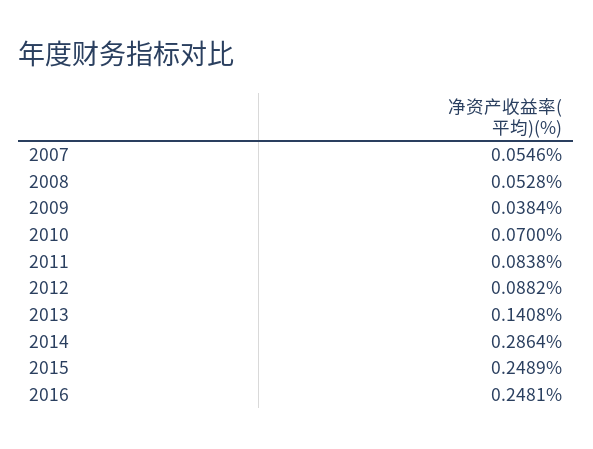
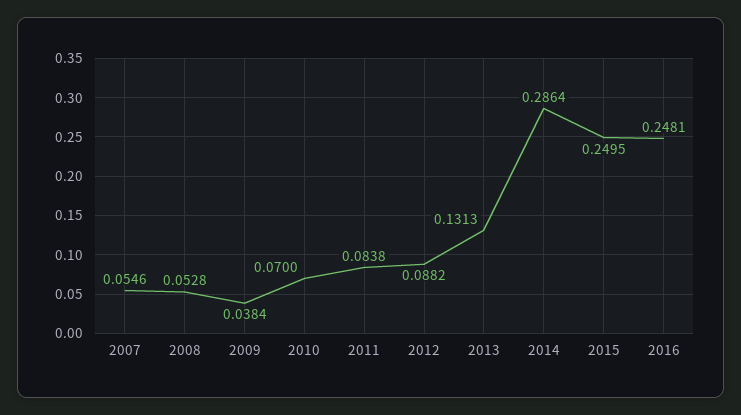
2013: 0.1408 -> 0.1313
2015: 0.2489 -> 0.2495

